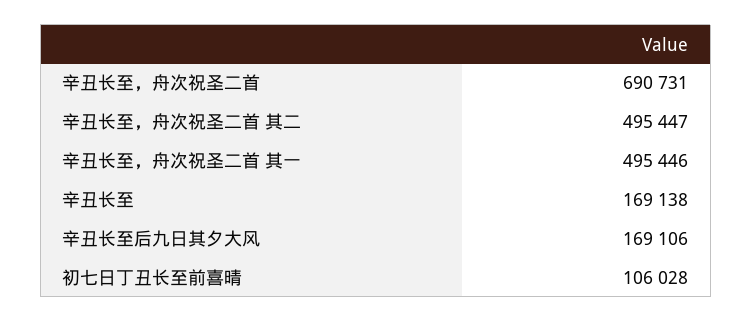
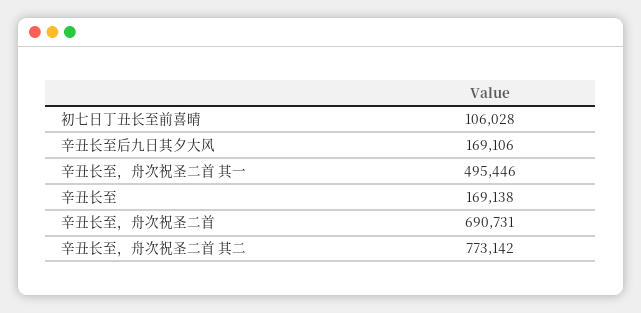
辛丑长至，舟次祝圣二首 其二: 495447 -> 773142

